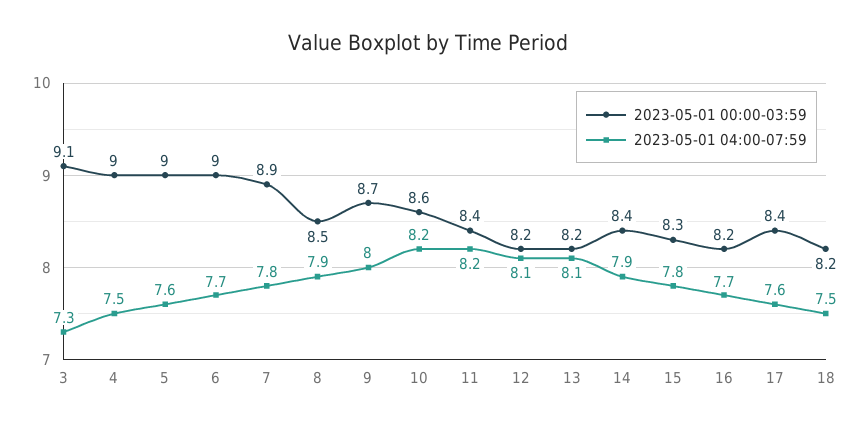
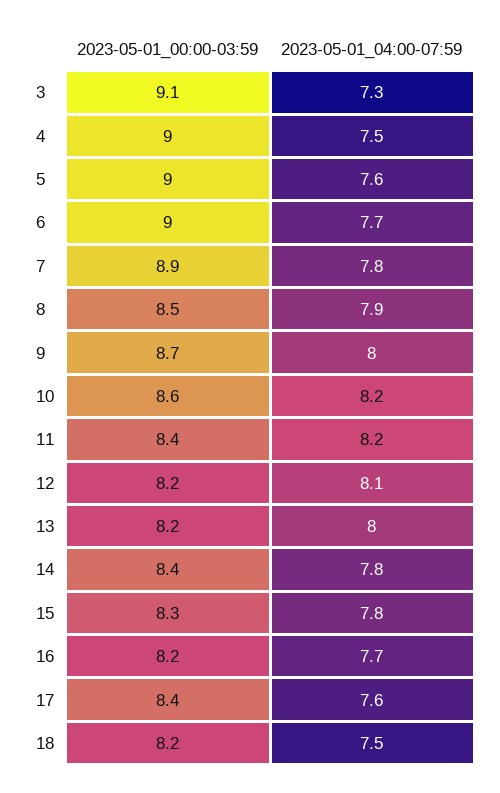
2023-05-01 04:00-07:59, 13: 8.1 -> 8
2023-05-01 04:00-07:59, 14: 7.9 -> 7.8

